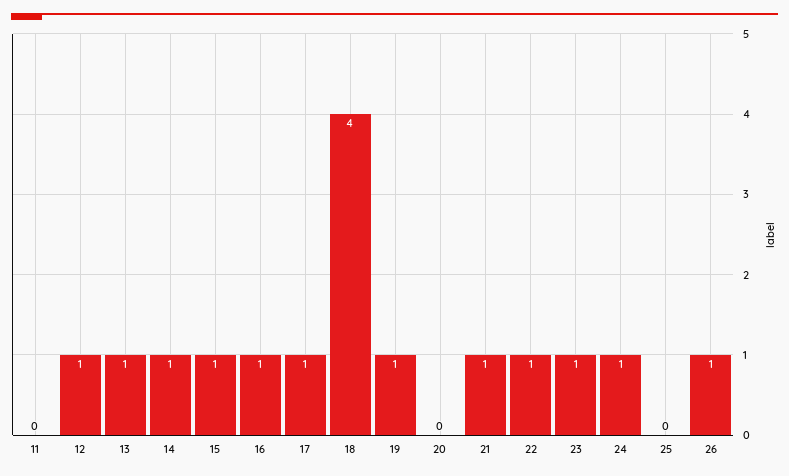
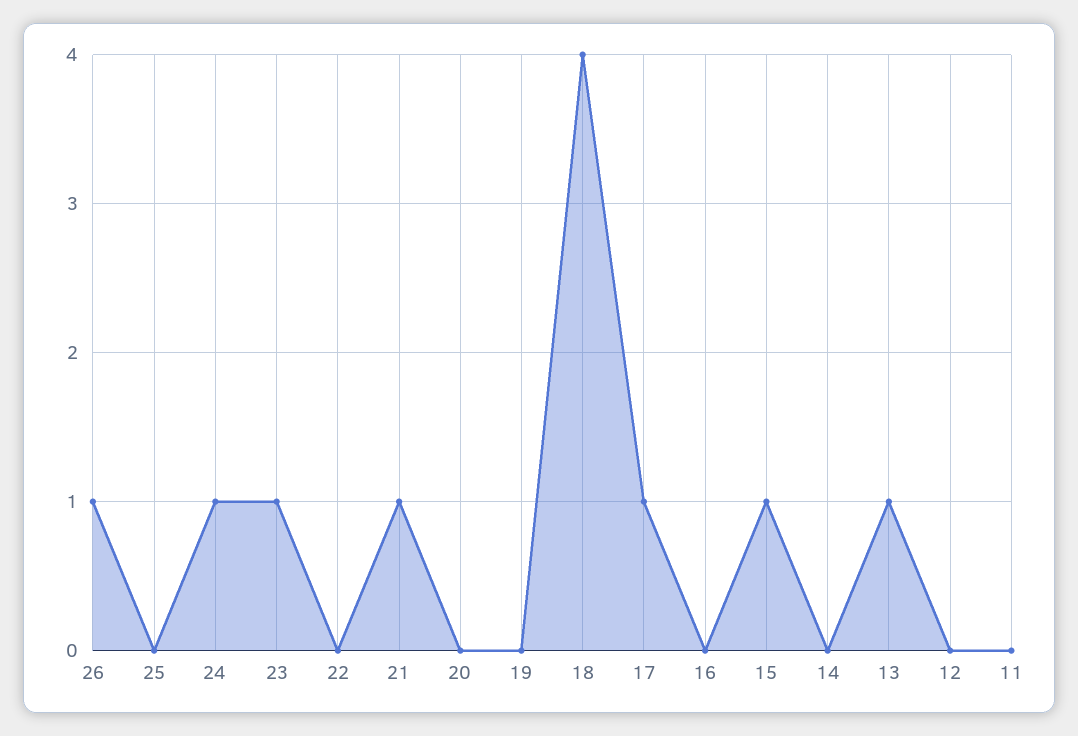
12: 1 -> 0
14: 1 -> 0
16: 1 -> 0
19: 1 -> 0
22: 1 -> 0

